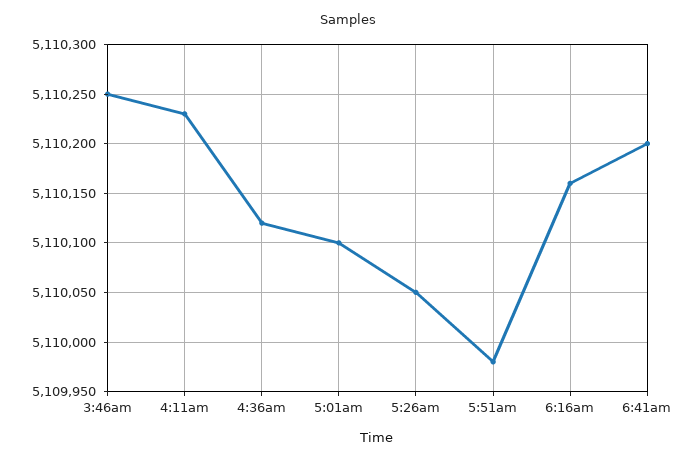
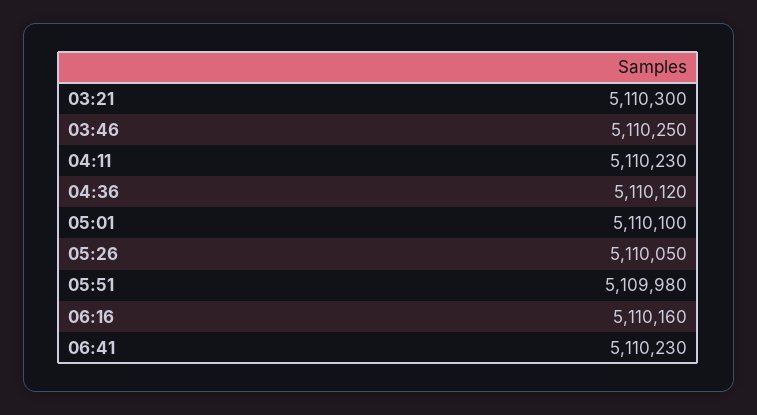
6:41am: 5110200 -> 5110230
03:21: none -> 5110300

